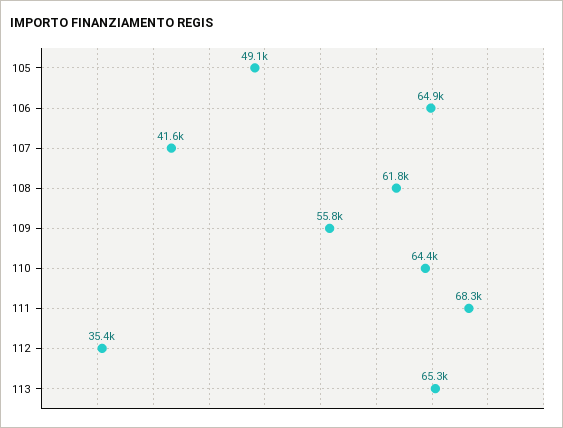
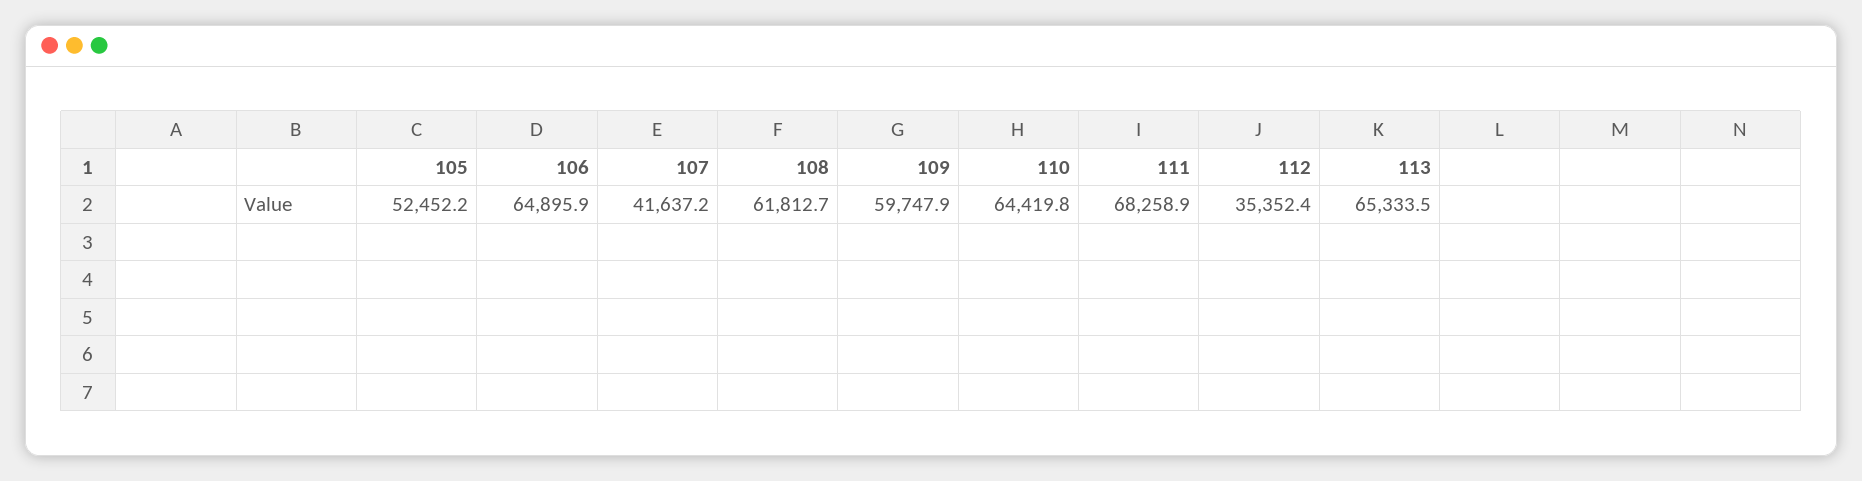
105: 49100 -> 52452.2
109: 55800 -> 59747.9

